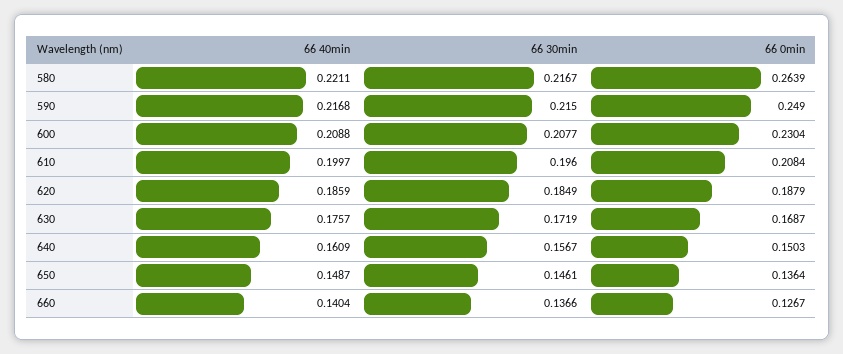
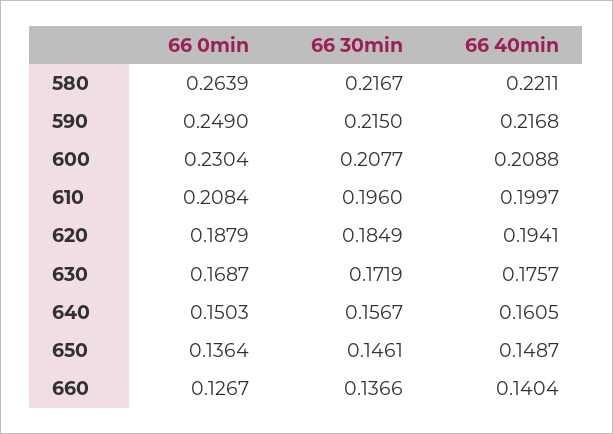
66 40min, 620: 0.1859 -> 0.1941
66 40min, 640: 0.1609 -> 0.1605

